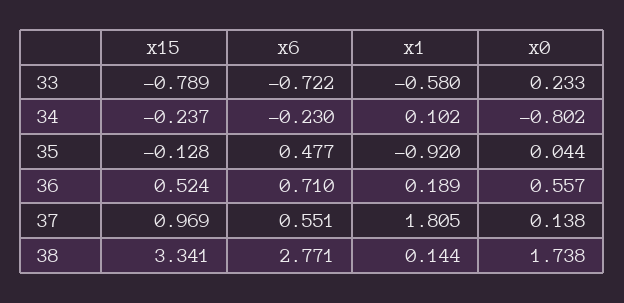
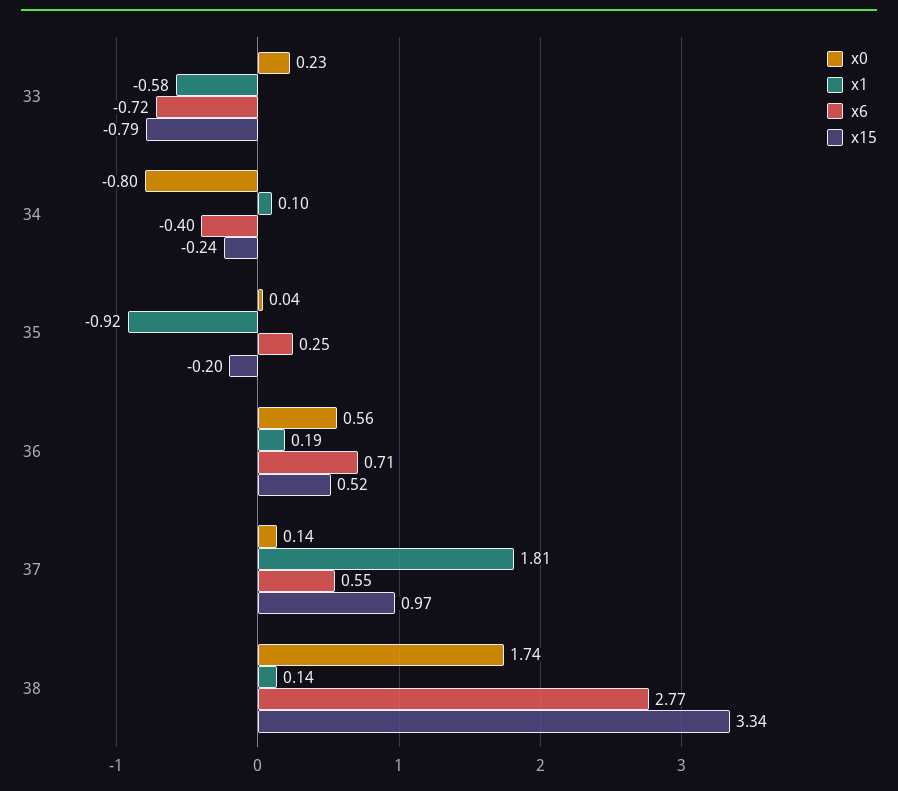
x6, 34: -0.23 -> -0.4
x15, 35: -0.128 -> -0.2
x6, 35: 0.477 -> 0.25

